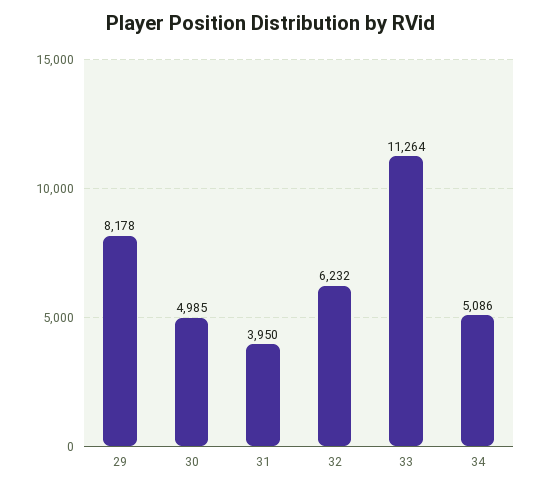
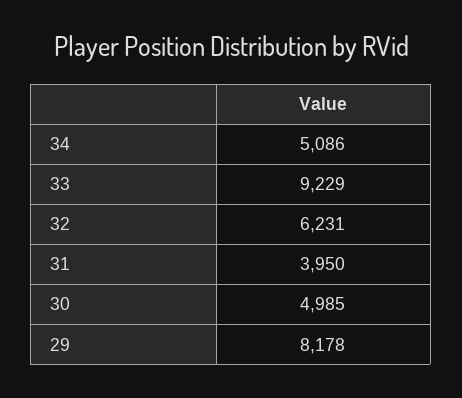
32: 6232 -> 6231
33: 11264 -> 9229

